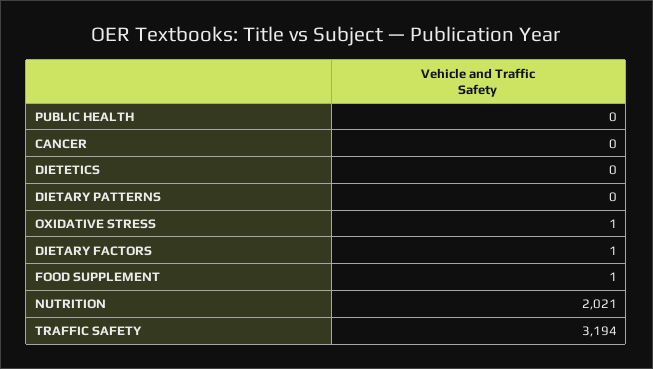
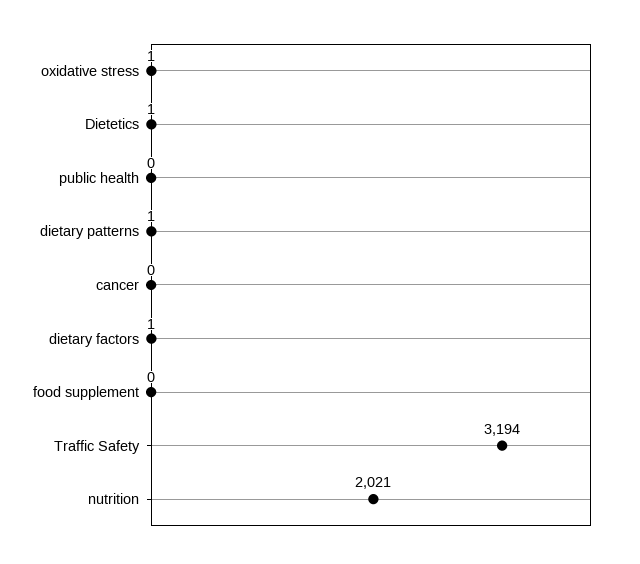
DIETETICS: 0 -> 1
DIETARY PATTERNS: 0 -> 1
FOOD SUPPLEMENT: 1 -> 0

